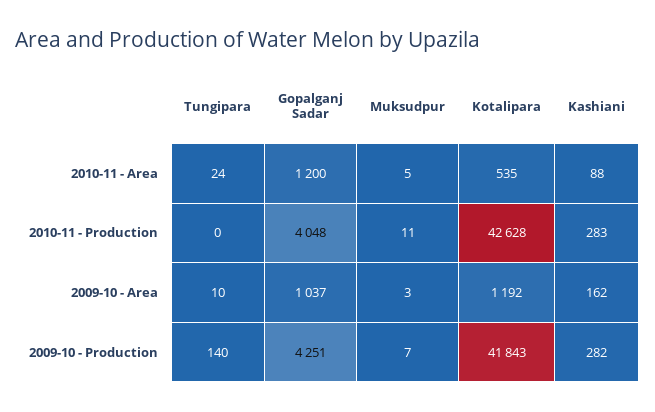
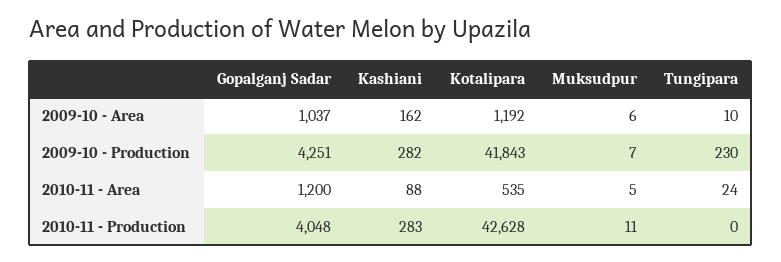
Muksudpur, 2009-10 - Area: 3 -> 6
Tungipara, 2009-10 - Production: 140 -> 230

